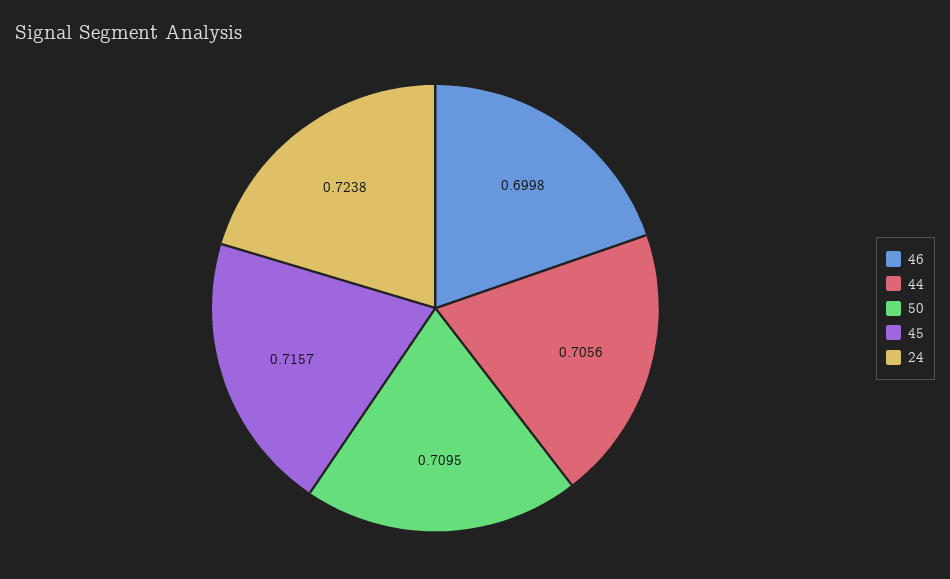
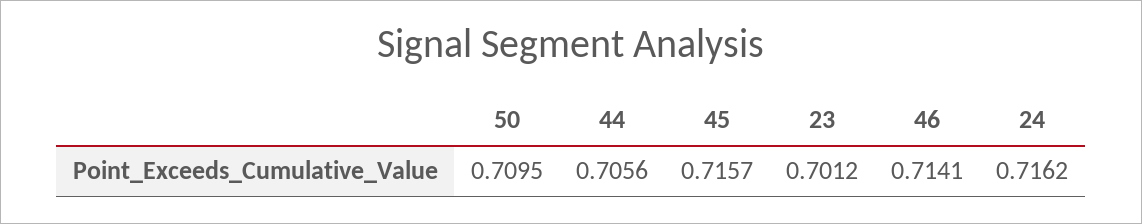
46: 0.6998 -> 0.7141
24: 0.7238 -> 0.7162
23: none -> 0.7012

